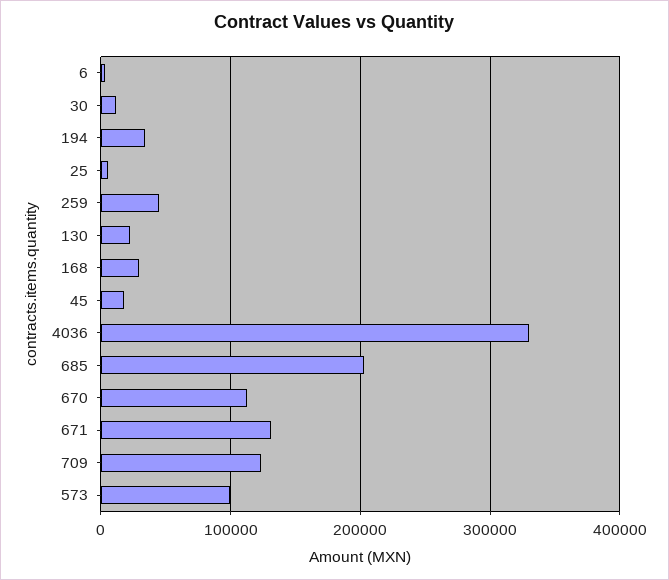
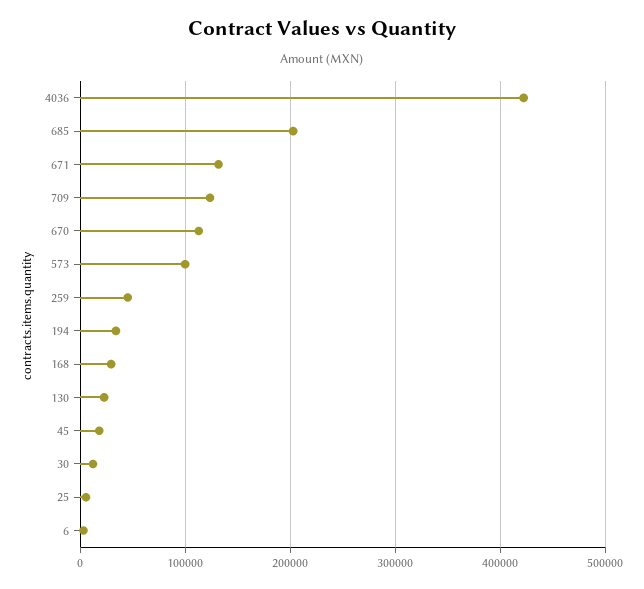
4036: 330000 -> 420000

